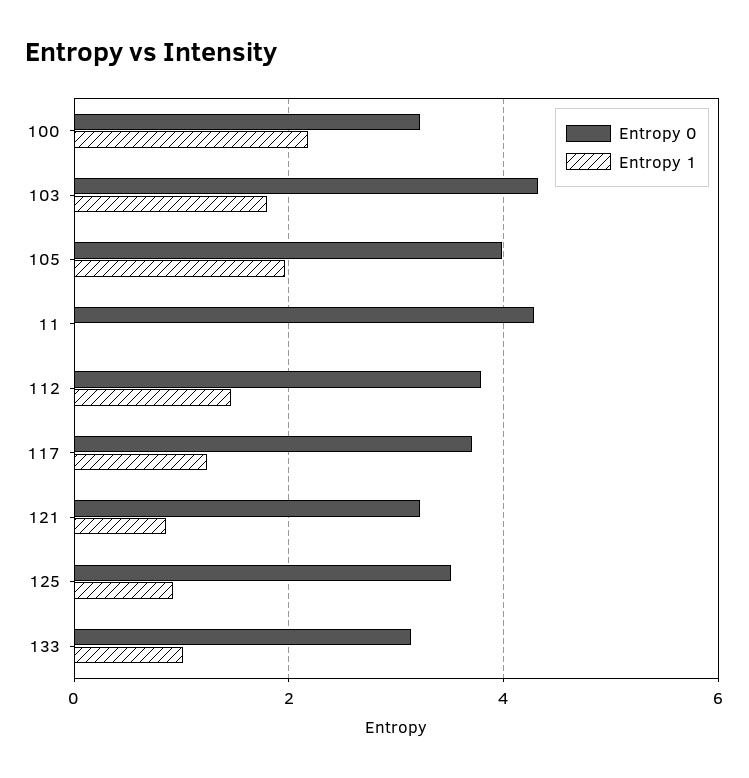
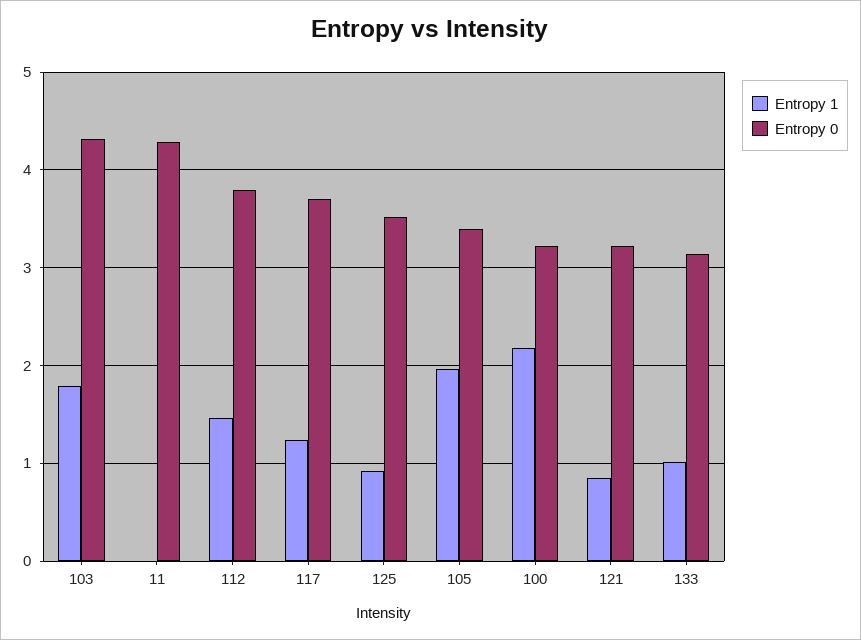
Entropy 0, 105: 4 -> 3.4

